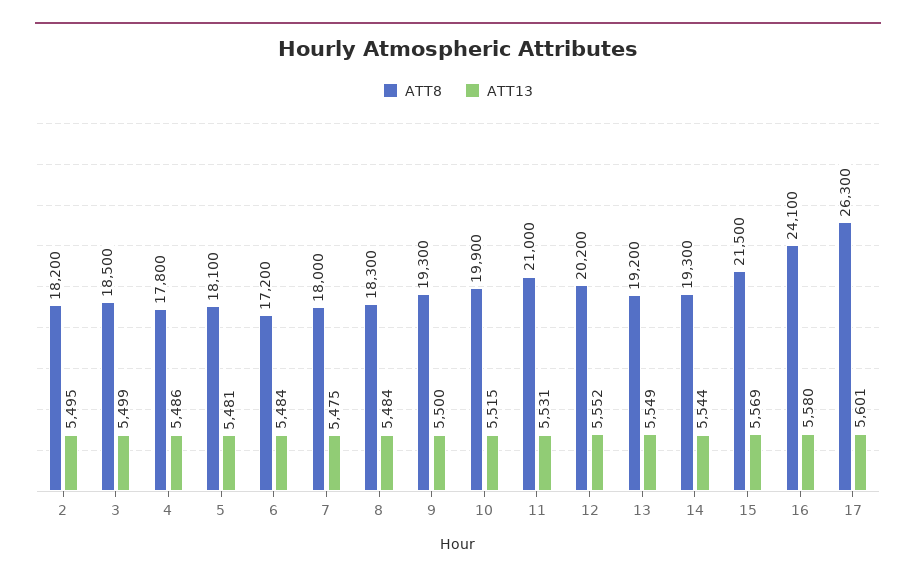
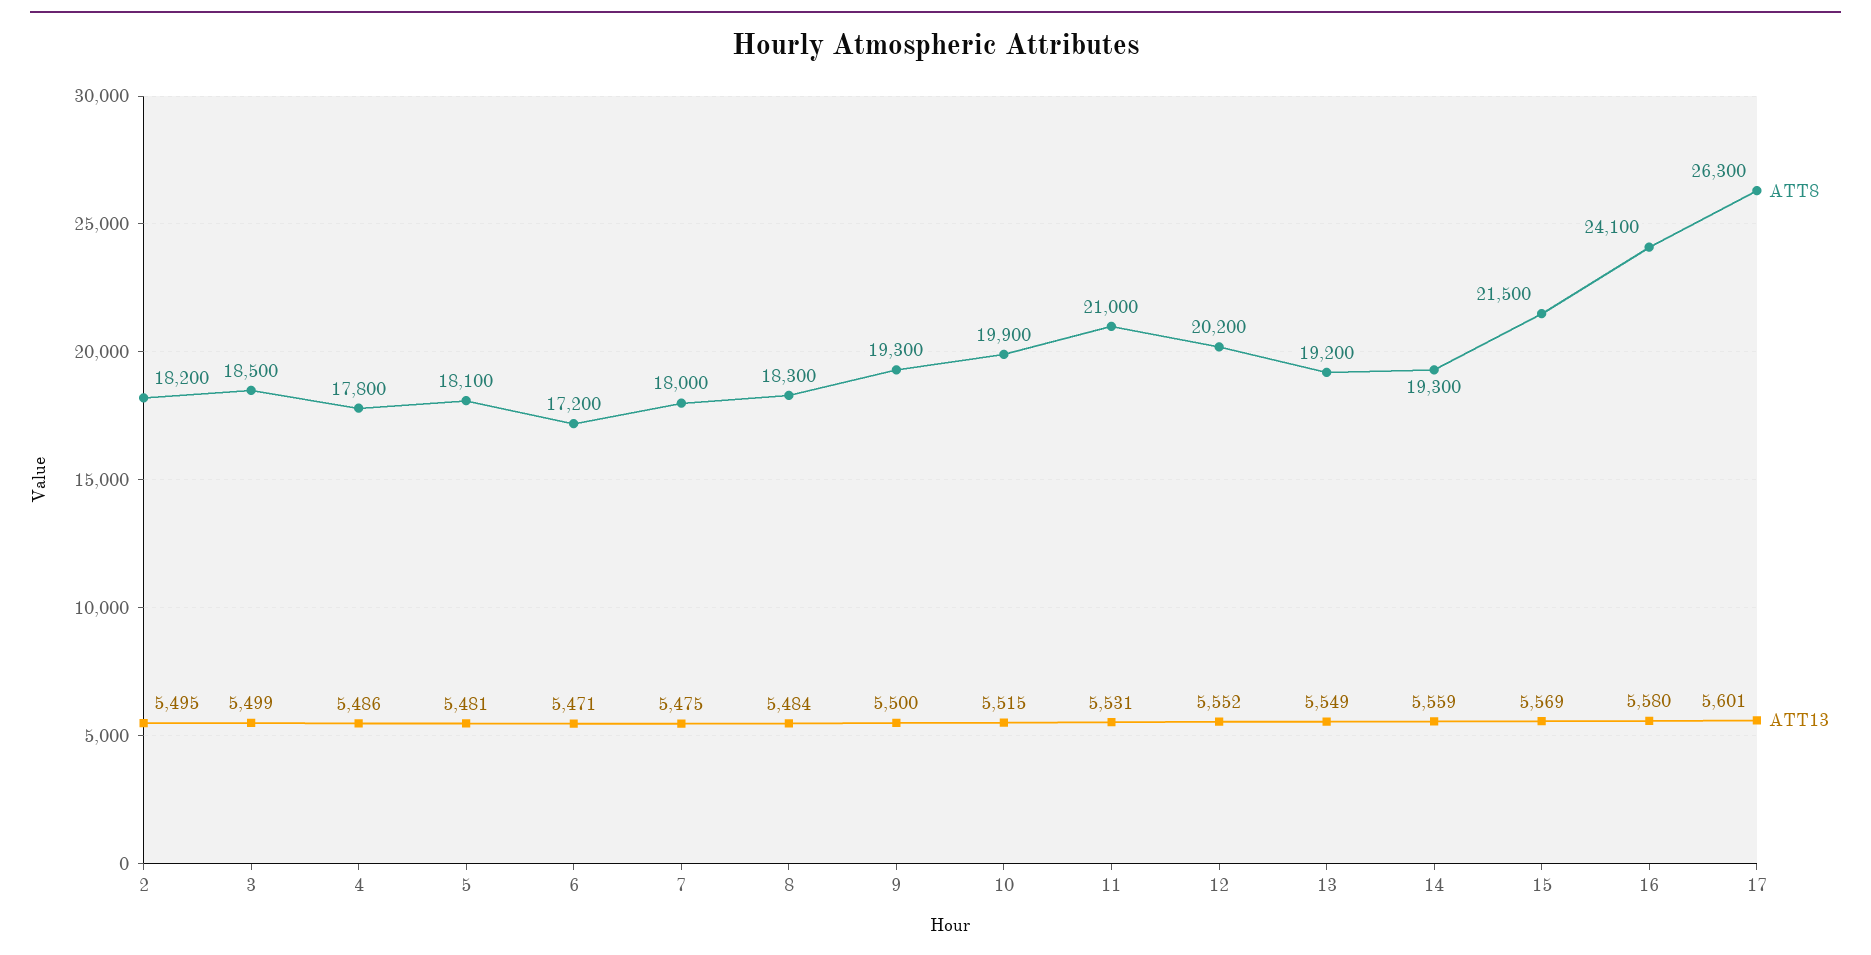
ATT13, 6: 5484 -> 5471
ATT13, 14: 5544 -> 5559

